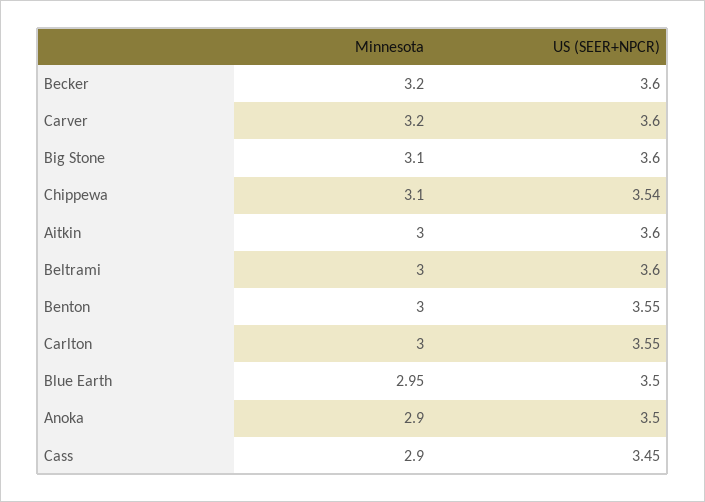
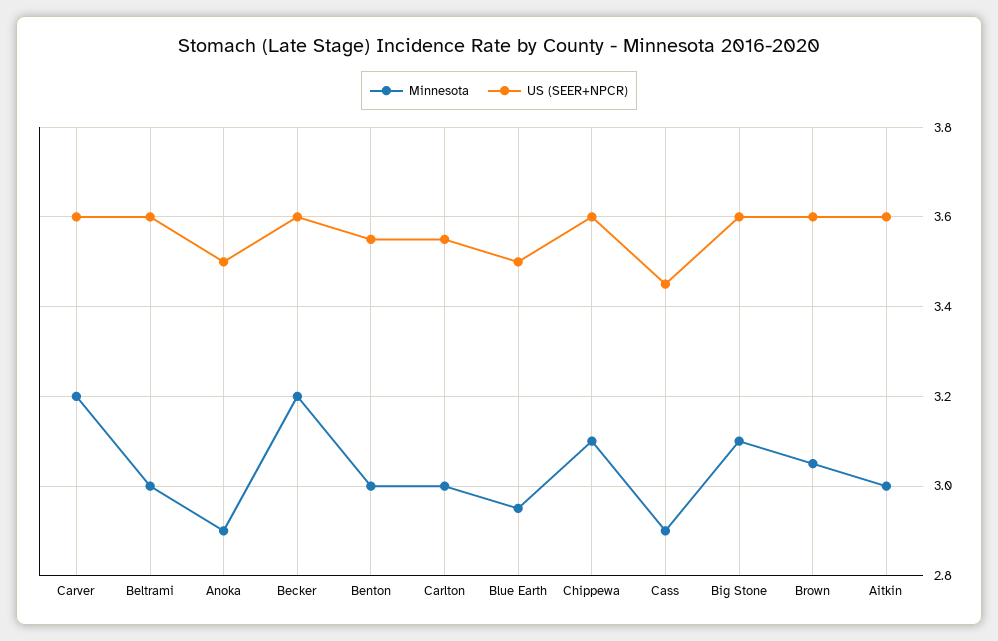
US (SEER+NPCR), Chippewa: 3.54 -> 3.6
Minnesota, Brown: none -> 3.05
US (SEER+NPCR), Brown: none -> 3.6

